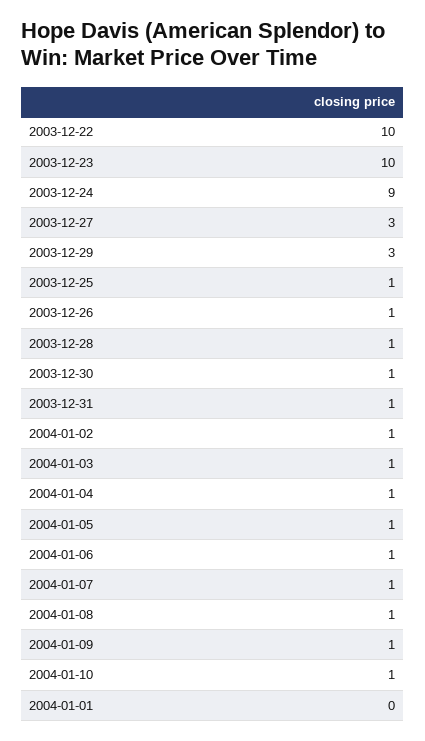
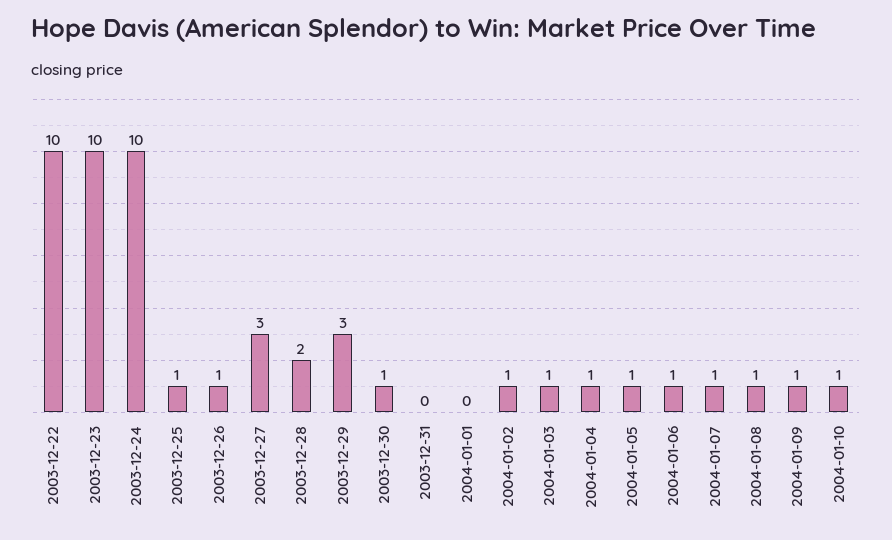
2003-12-24: 9 -> 10
2003-12-28: 1 -> 2
2003-12-31: 1 -> 0

